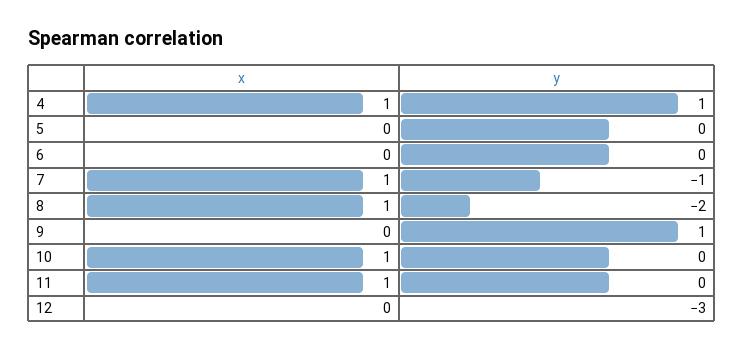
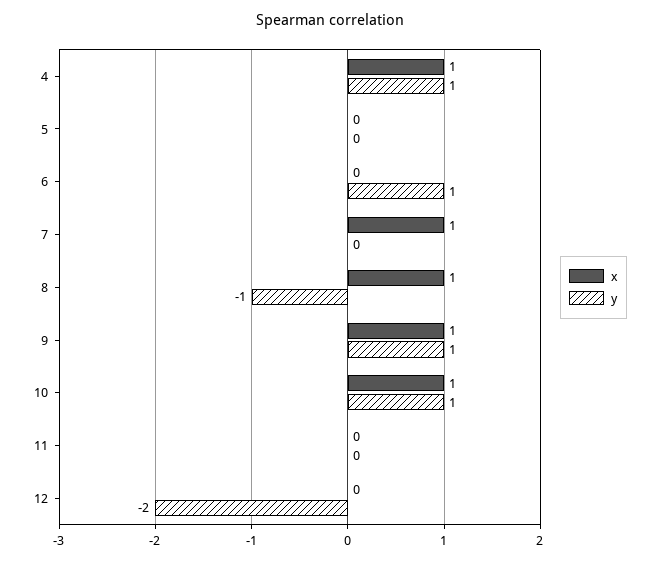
y, 6: 0 -> 1
y, 7: -1 -> 0
y, 8: -2 -> -1
x, 9: 0 -> 1
y, 10: 0 -> 1
x, 11: 1 -> 0
y, 12: -3 -> -2

